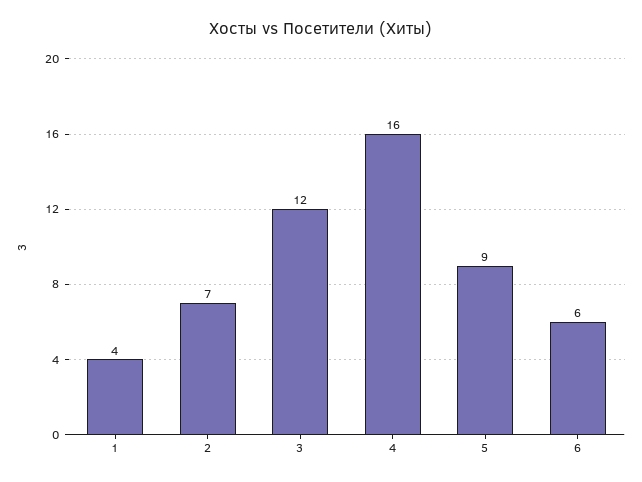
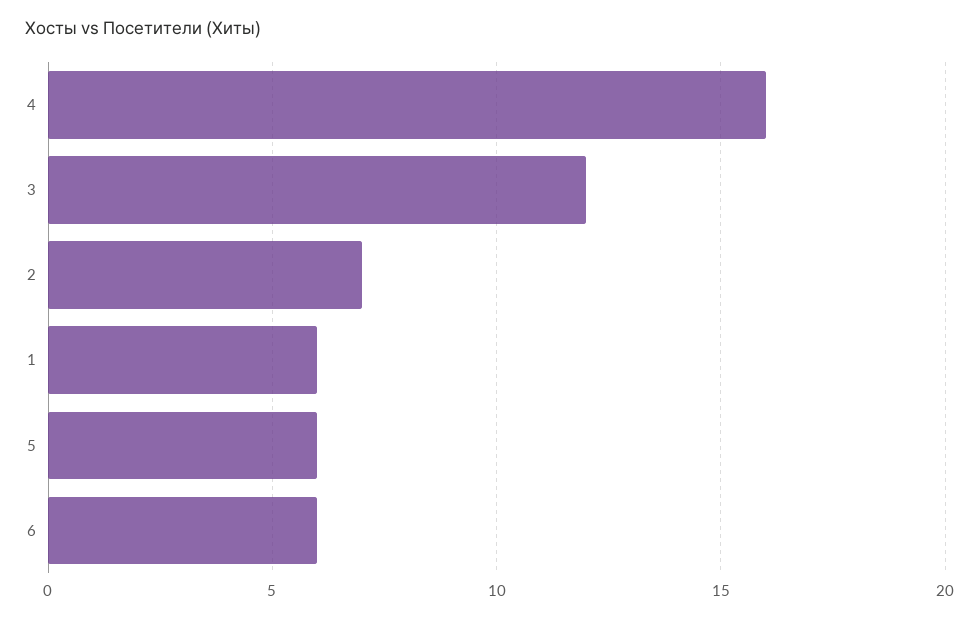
1: 4 -> 6
5: 9 -> 6

